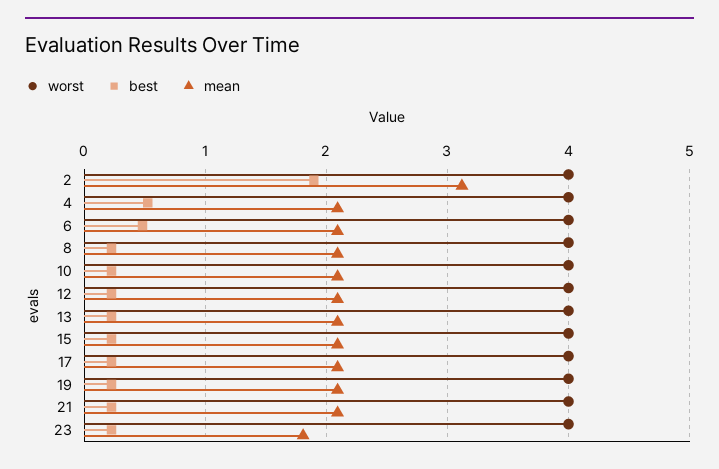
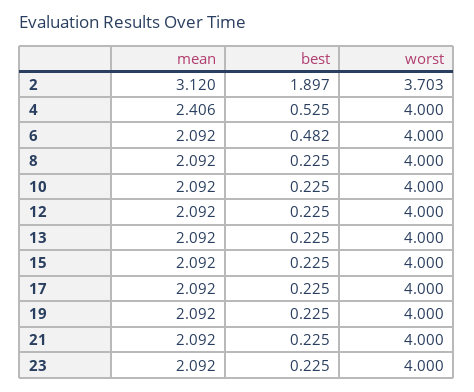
worst, 2: 4 -> 3.703
mean, 4: 2.1 -> 2.406
mean, 23: 1.8 -> 2.092

